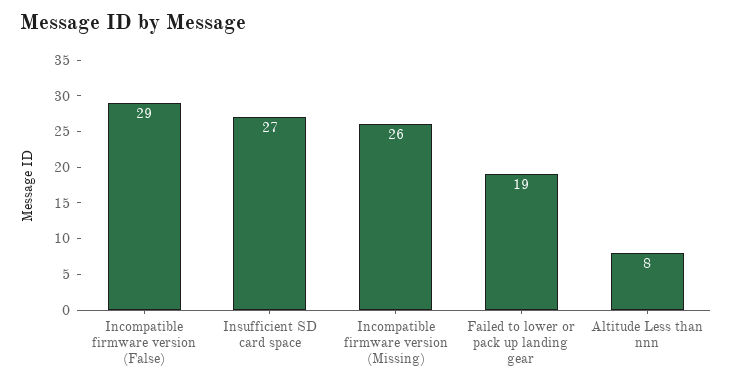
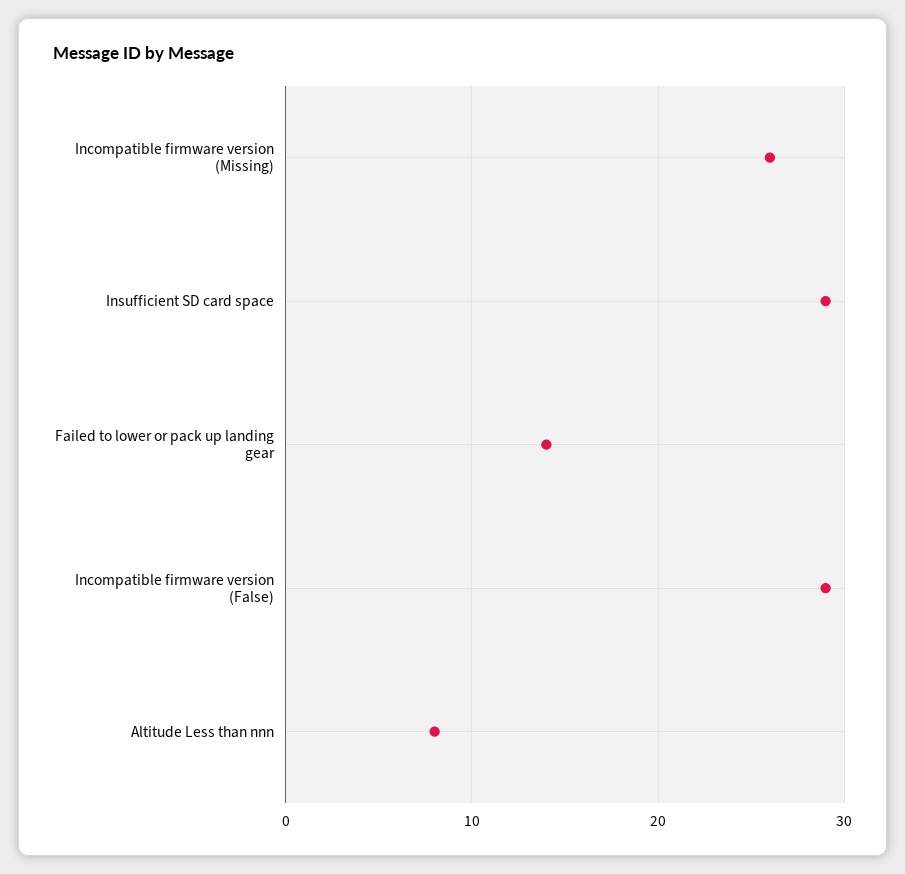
Insufficient SD card space: 27 -> 29
Failed to lower or pack up landing gear: 19 -> 14

